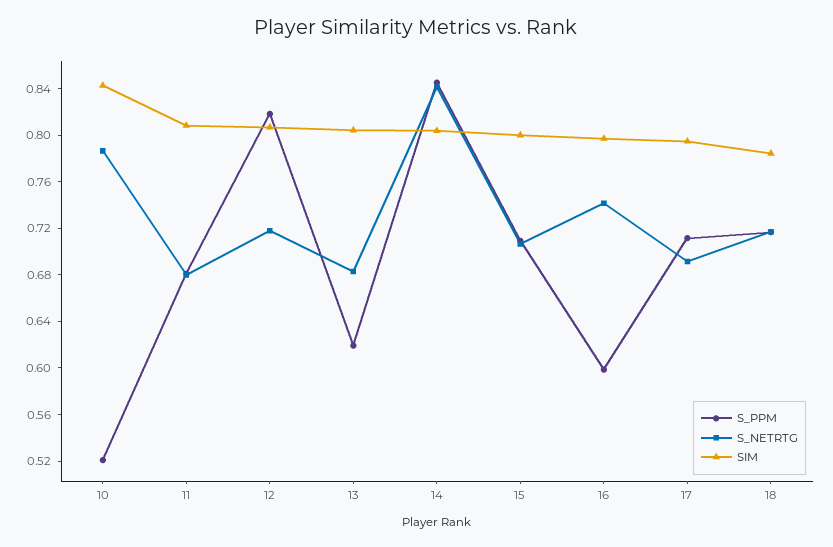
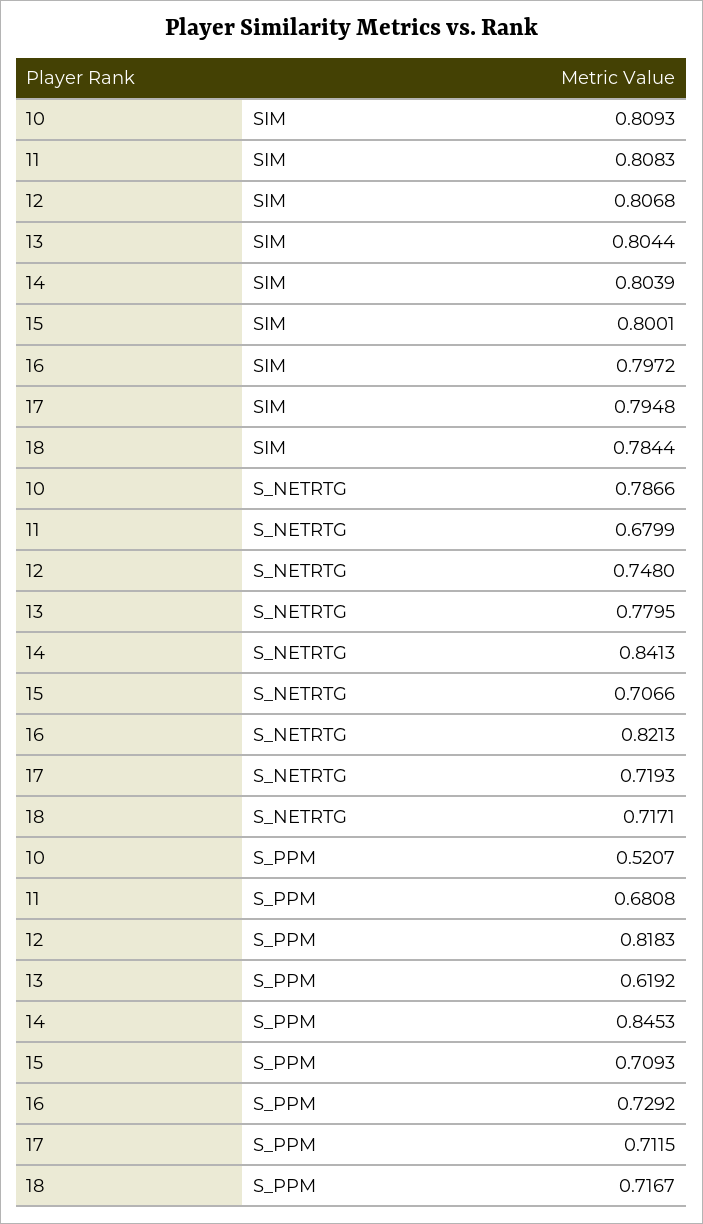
SIM, 10: 0.84 -> 0.8093
S_NETRTG, 12: 0.72 -> 0.748
S_NETRTG, 13: 0.68 -> 0.7795
S_PPM, 16: 0.6 -> 0.7292
S_NETRTG, 16: 0.74 -> 0.8213
S_NETRTG, 17: 0.69 -> 0.7193

